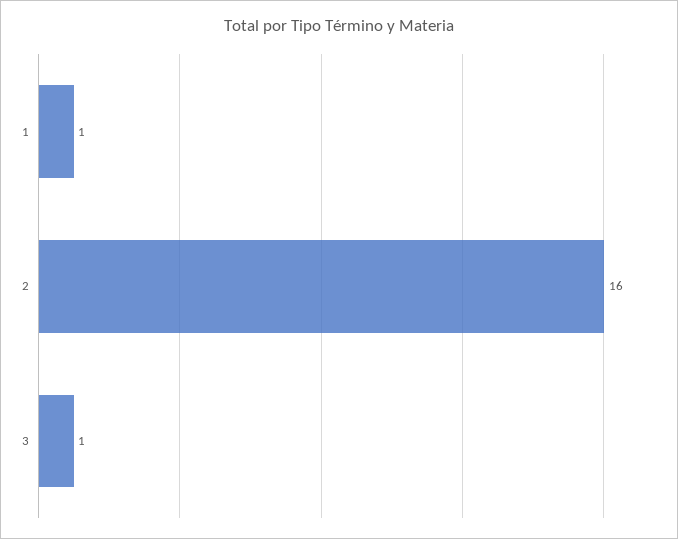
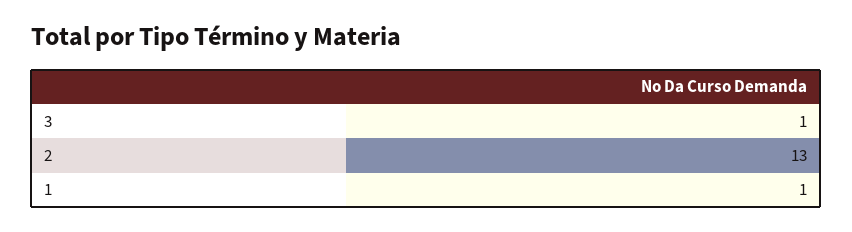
2: 16 -> 13

